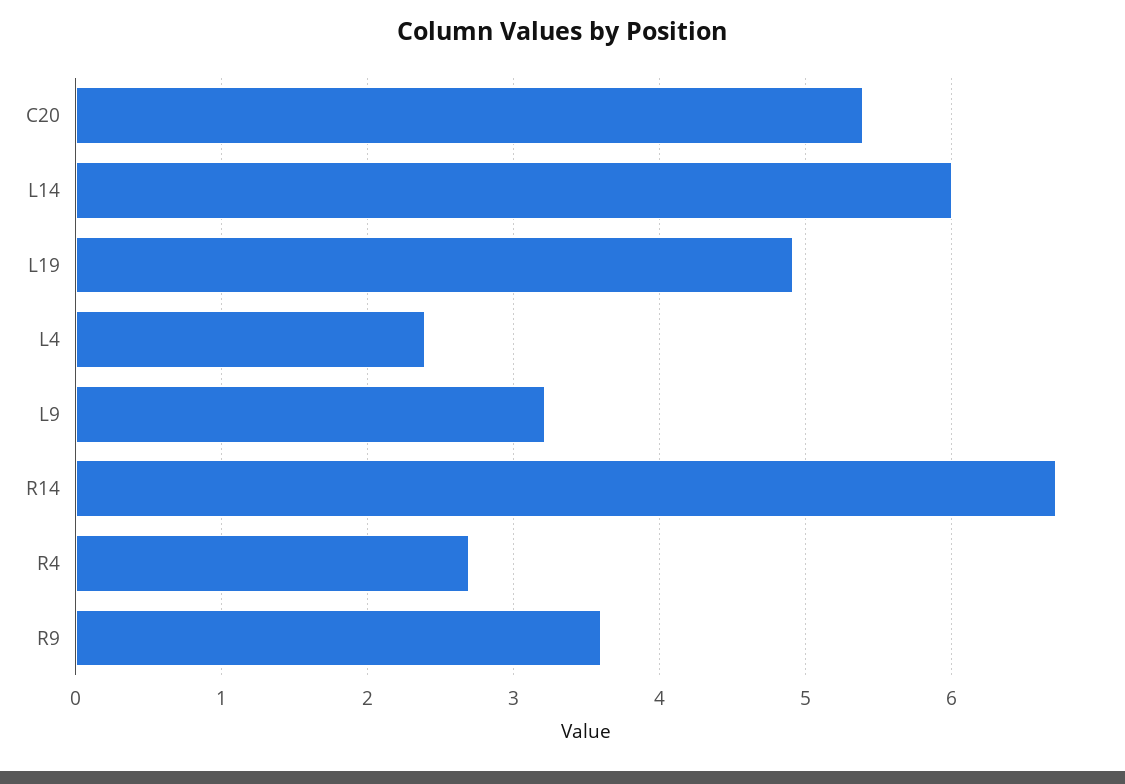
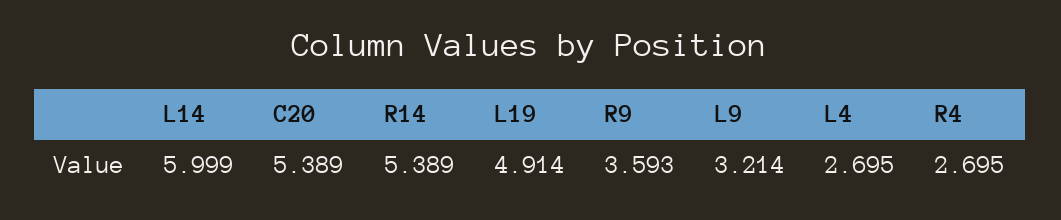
L4: 2.4 -> 2.695
R14: 6.7 -> 5.389

